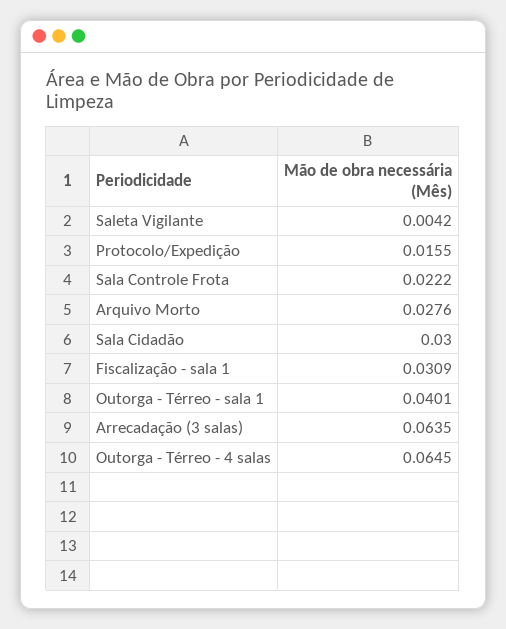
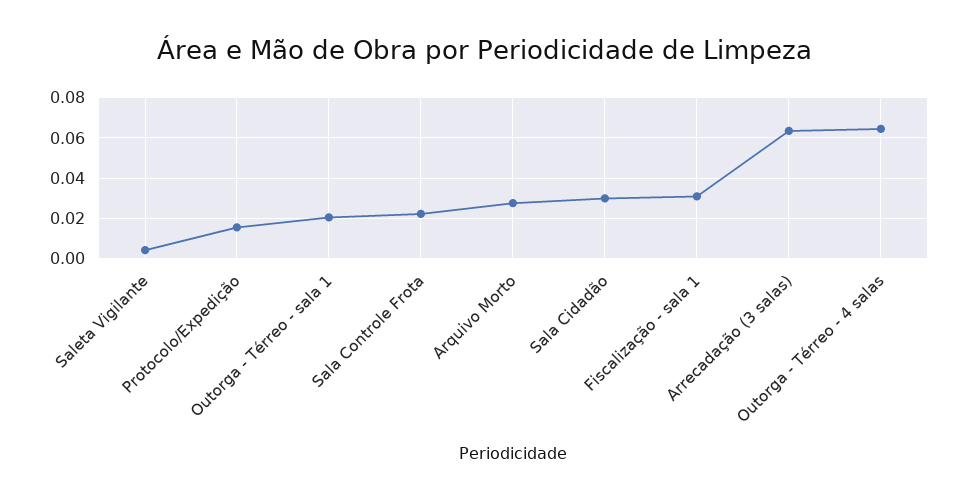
Outorga - Térreo - sala 1: 0.0401 -> 0.02

